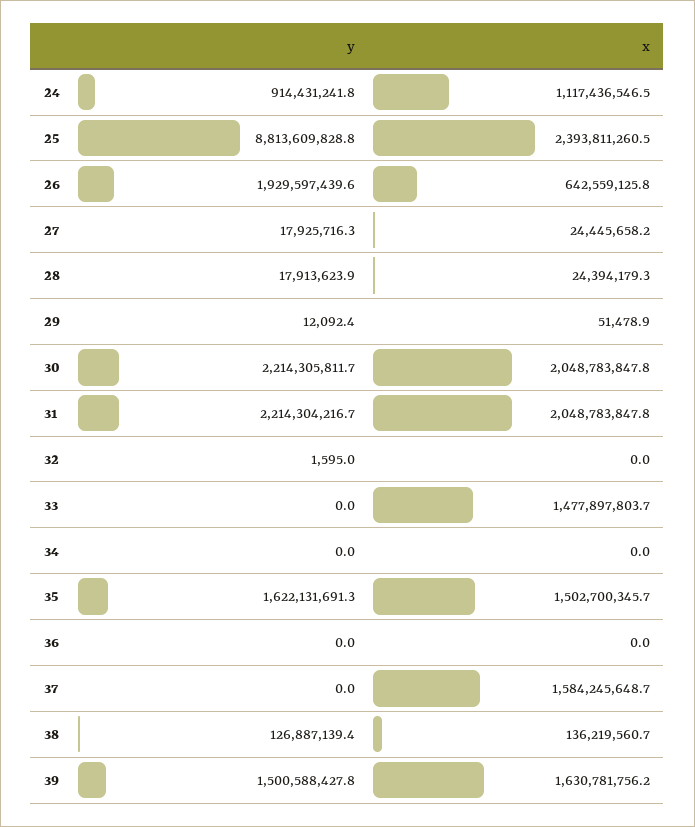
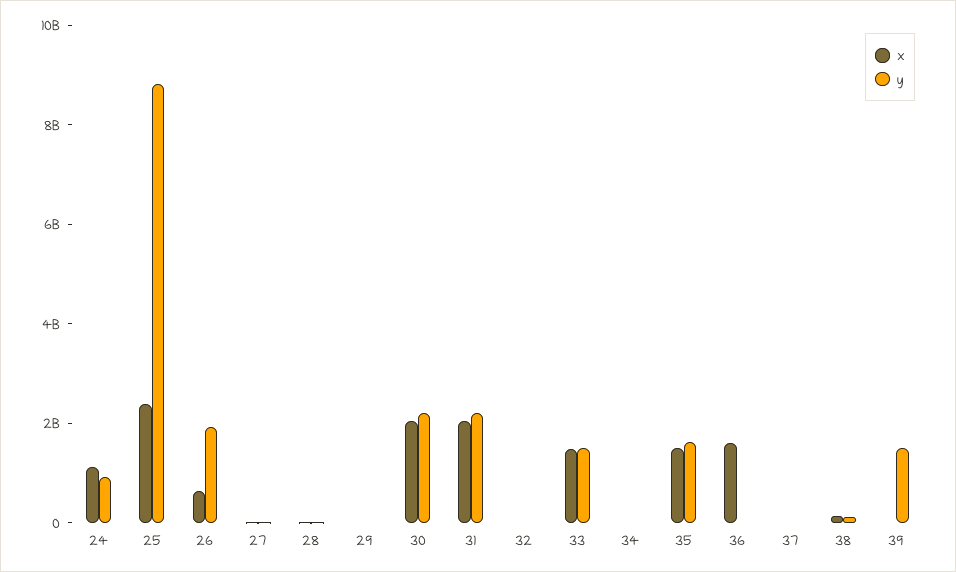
y, 33: 0 -> 1500000000
x, 36: 0 -> 1500000000
x, 37: 1584245648.7 -> 0
x, 39: 1630781756.2 -> 0

